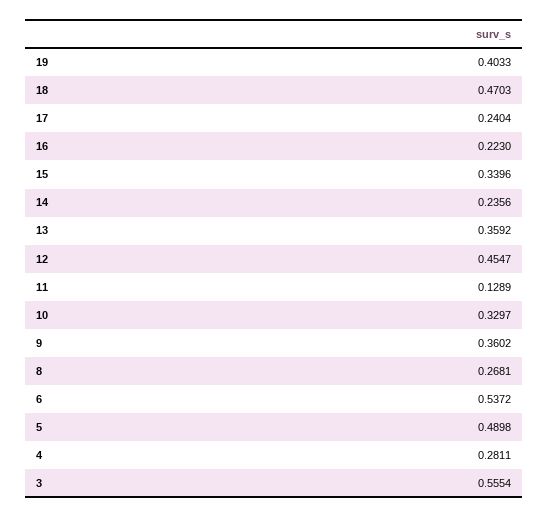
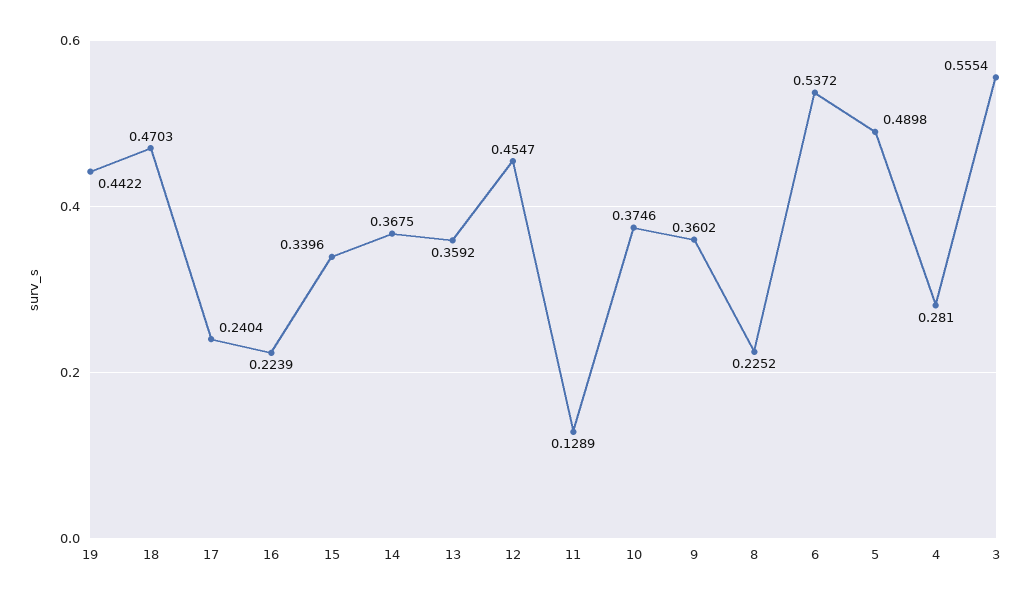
19: 0.4033 -> 0.4422
16: 0.223 -> 0.2239
14: 0.2356 -> 0.3675
10: 0.3297 -> 0.3746
8: 0.2681 -> 0.2252
4: 0.2811 -> 0.281

